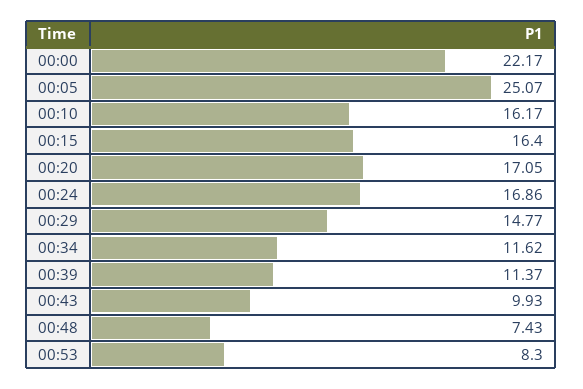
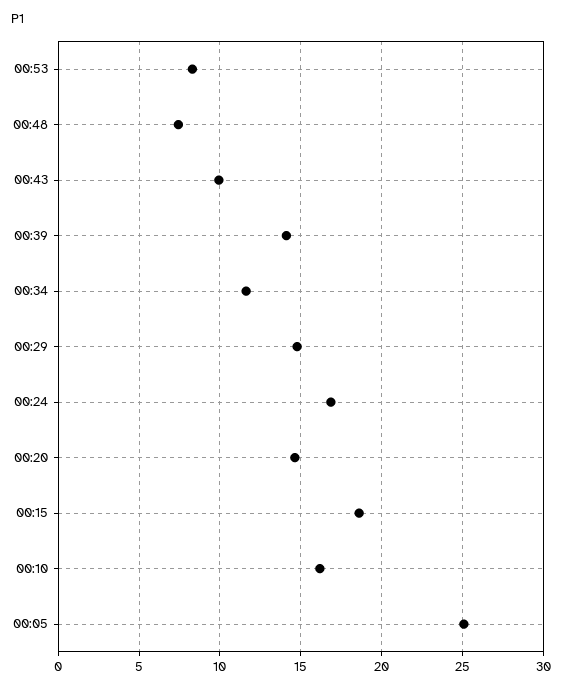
00:00: 22.17 -> none
00:15: 16.4 -> 18.5
00:20: 17.05 -> 14.5
00:39: 11.37 -> 14

